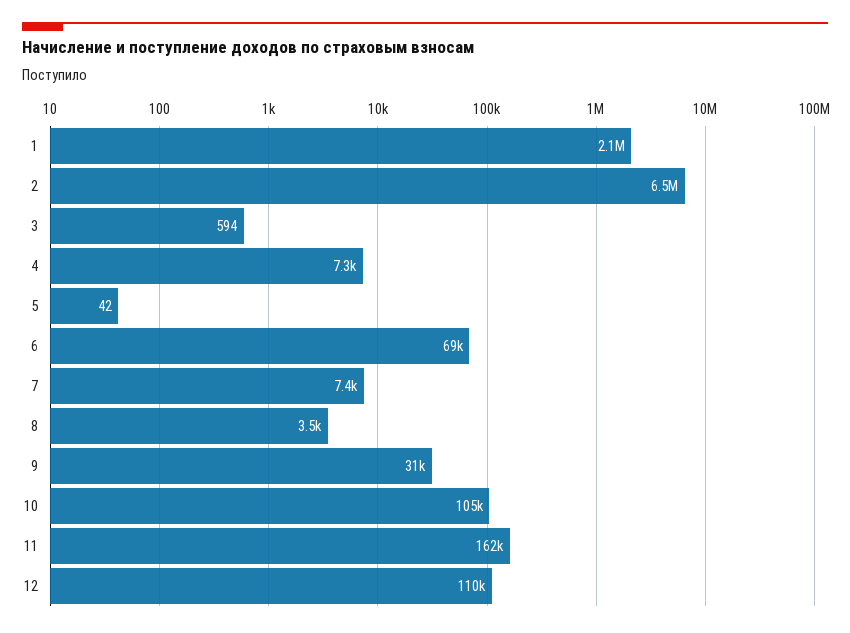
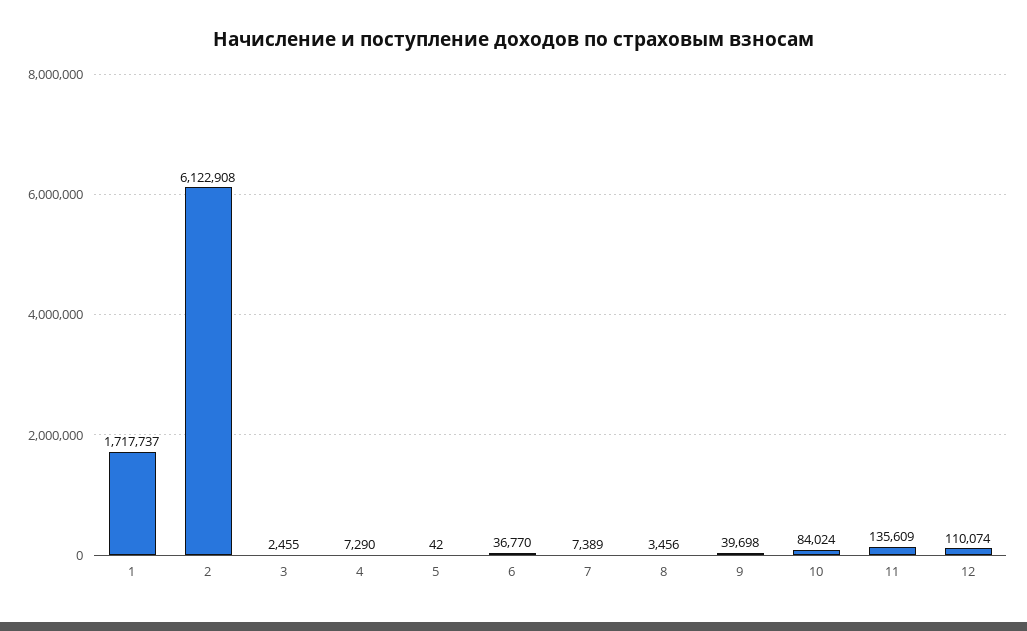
1: 2100000 -> 1717737
2: 6500000 -> 6122908
3: 594 -> 2455
6: 69000 -> 36770
9: 31000 -> 39698
10: 105000 -> 84024
11: 162000 -> 135609

